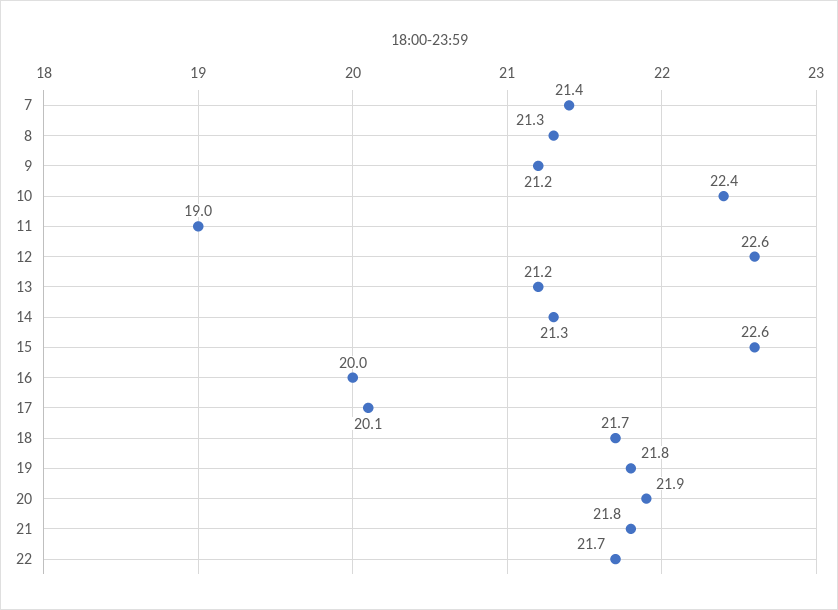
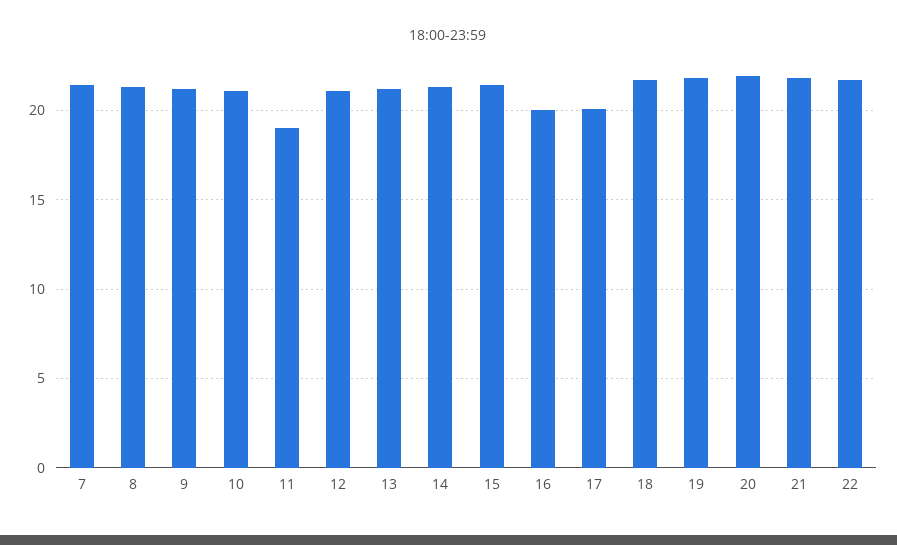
10: 22.4 -> 21
12: 22.6 -> 21
15: 22.6 -> 21.5

